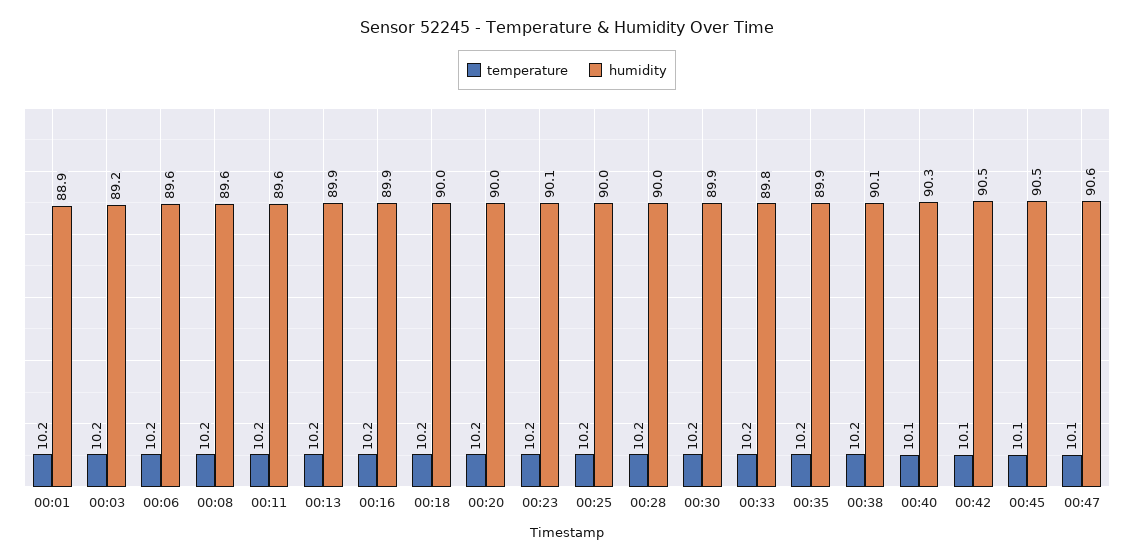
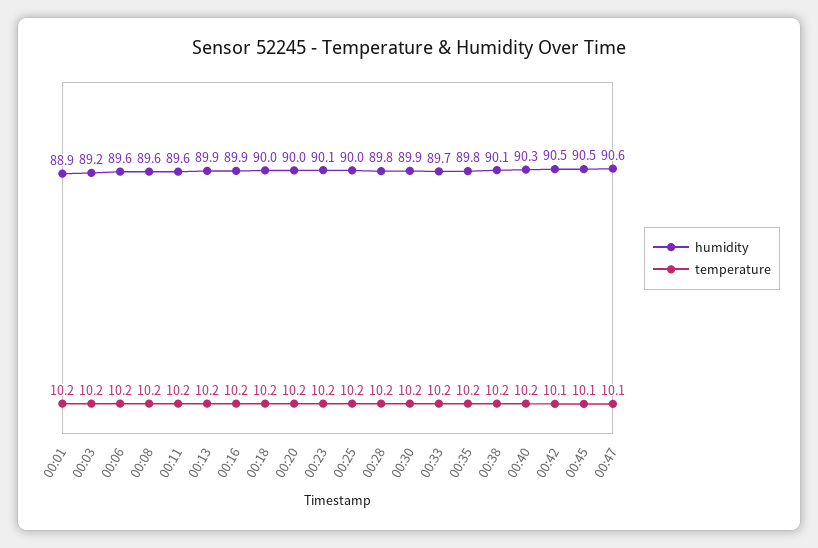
humidity, 00:28: 90 -> 89.8
humidity, 00:33: 89.8 -> 89.7
humidity, 00:35: 89.9 -> 89.8
temperature, 00:40: 10.1 -> 10.2

